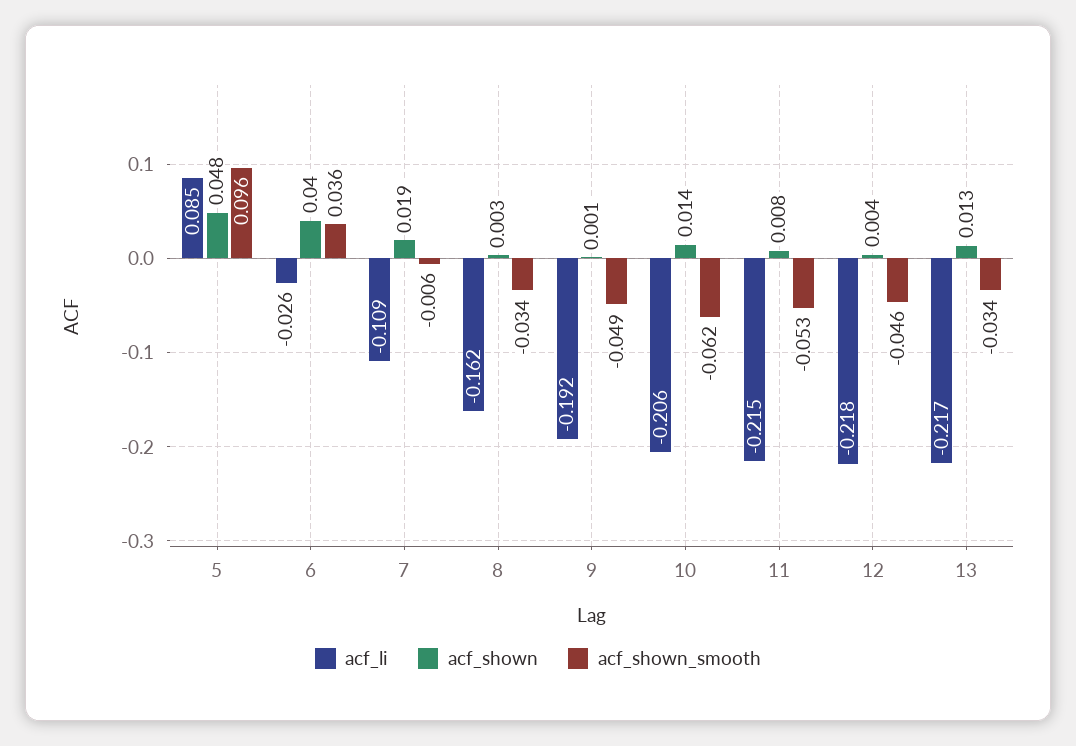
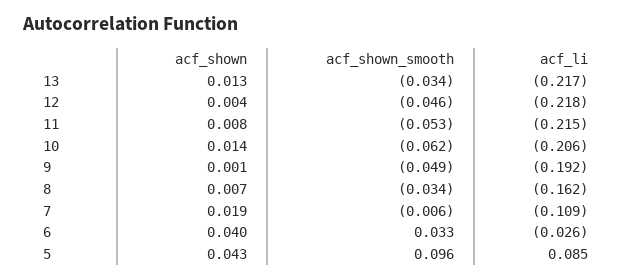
acf_shown, 5: 0.048 -> 0.043
acf_shown_smooth, 6: 0.036 -> 0.033
acf_shown, 8: 0.003 -> 0.007

